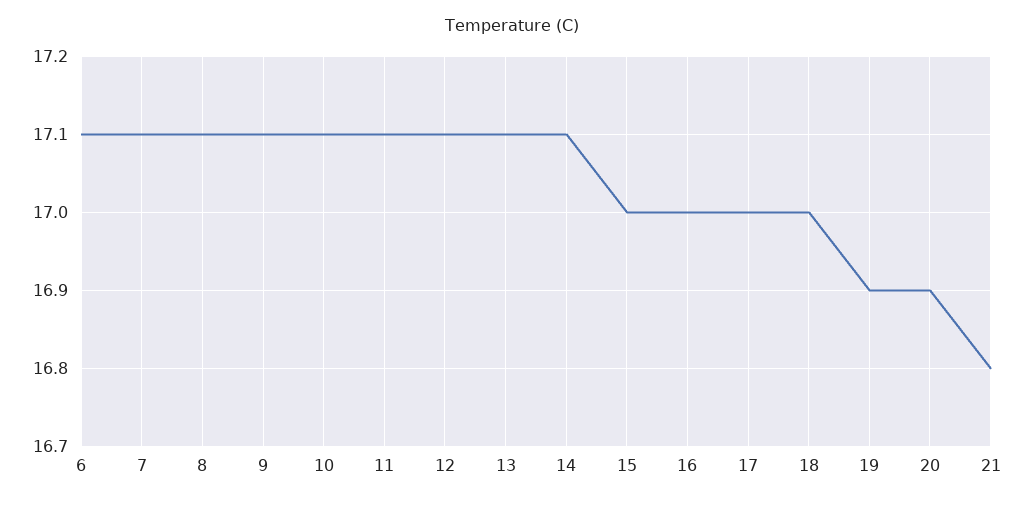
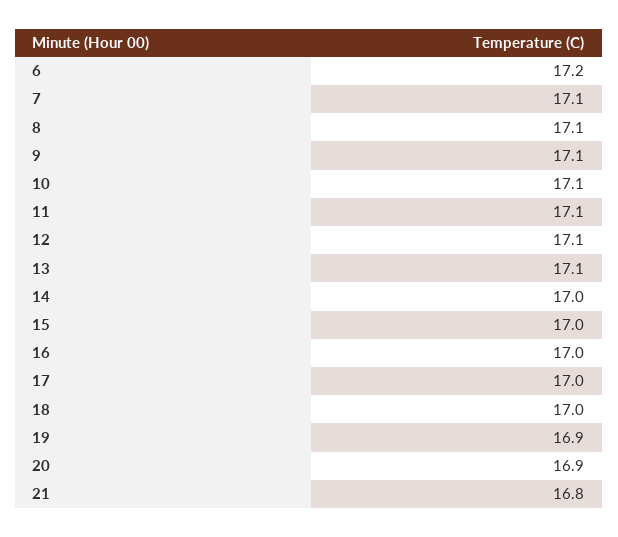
6: 17.1 -> 17.2
14: 17.1 -> 17

